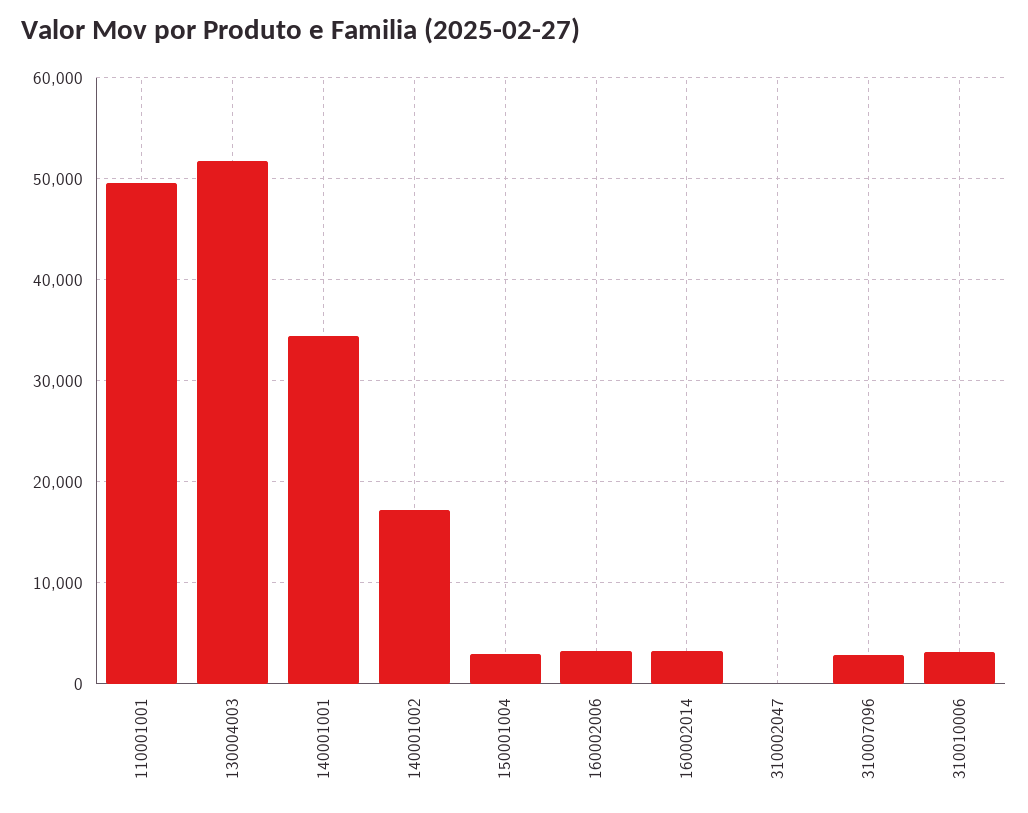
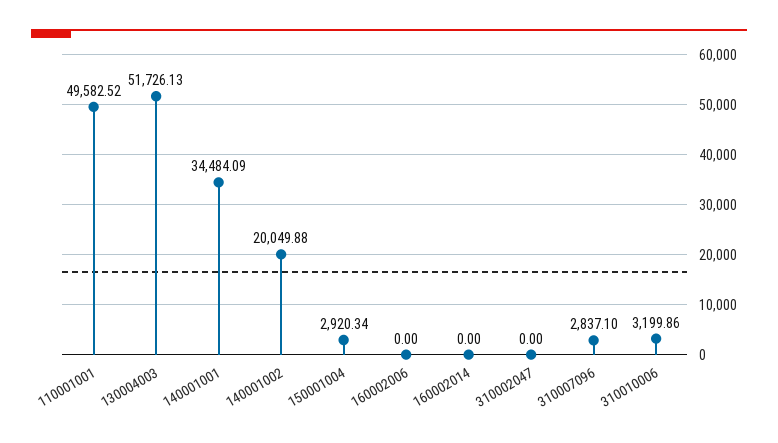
140001002: 17000 -> 20049.88
160002006: 3000 -> 0
160002014: 3000 -> 0

